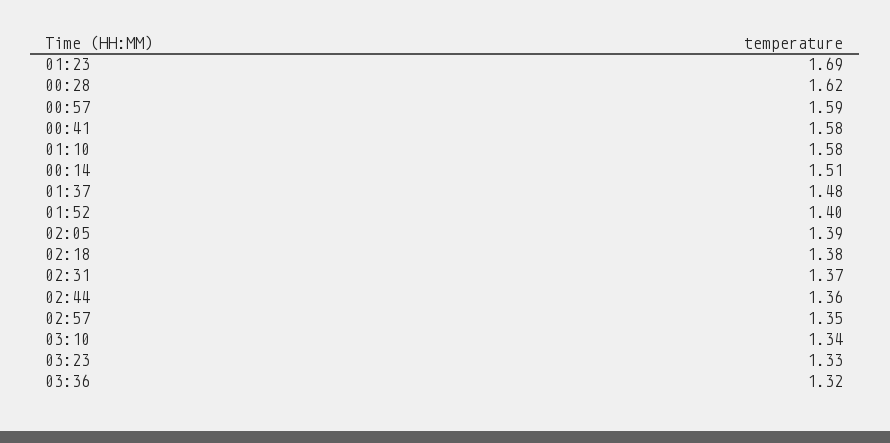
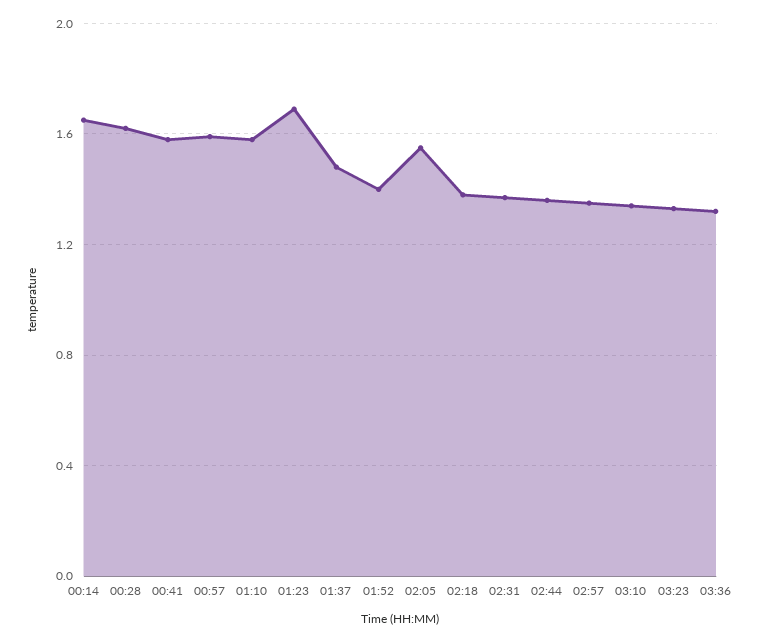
00:14: 1.51 -> 1.65
02:05: 1.39 -> 1.55

